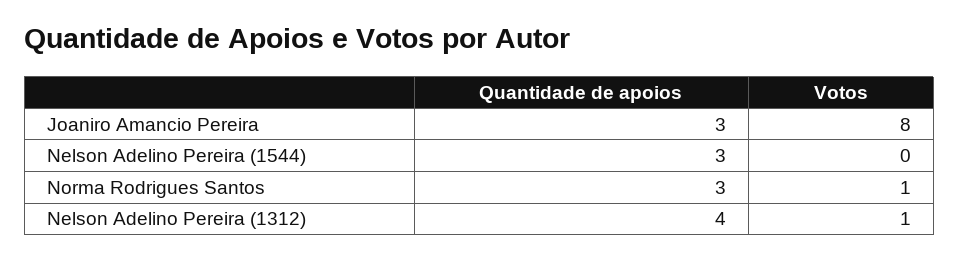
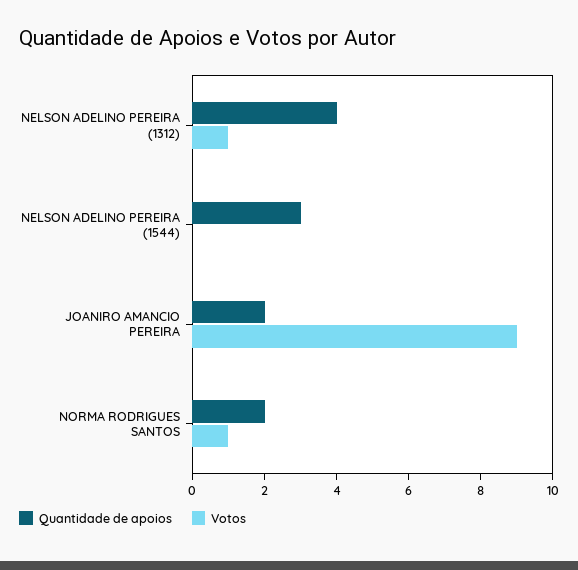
Quantidade de apoios, Joaniro Amancio Pereira: 3 -> 2
Votos, Joaniro Amancio Pereira: 8 -> 9
Quantidade de apoios, Norma Rodrigues Santos: 3 -> 2

